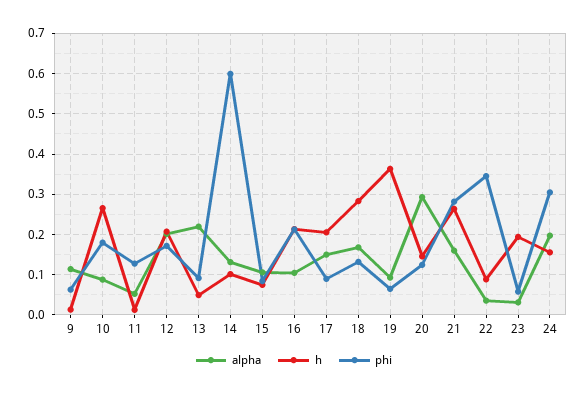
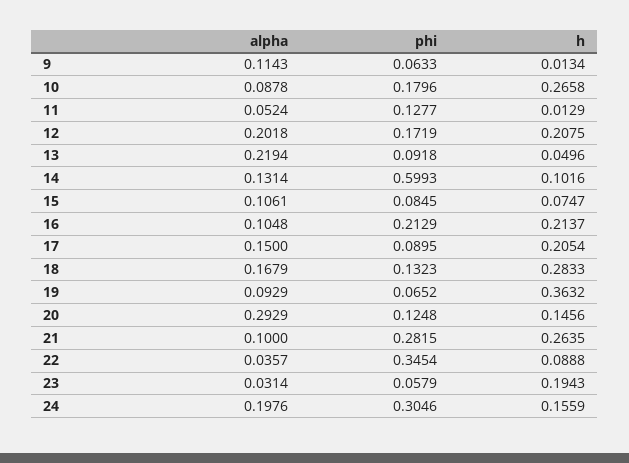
alpha, 21: 0.16 -> 0.1

